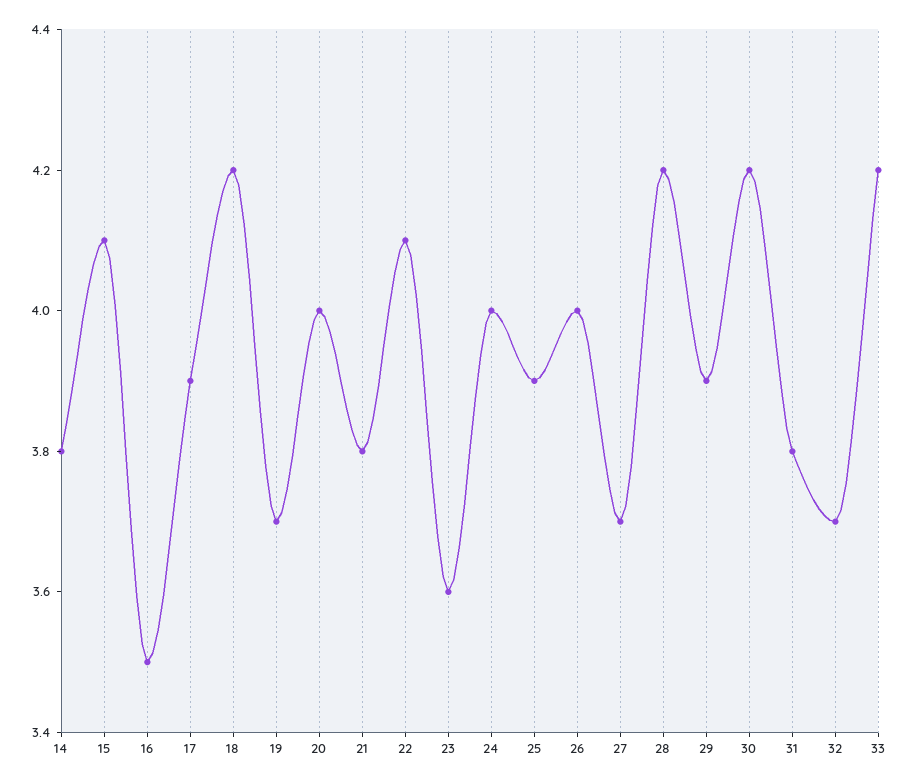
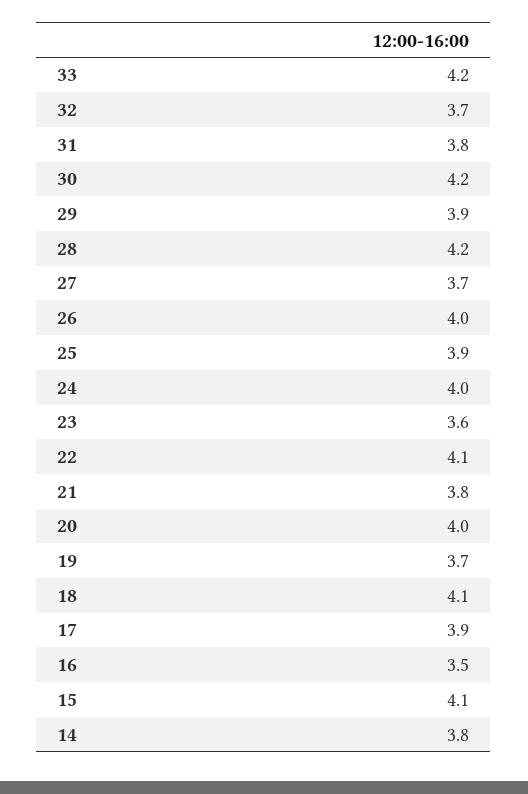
18: 4.2 -> 4.1

